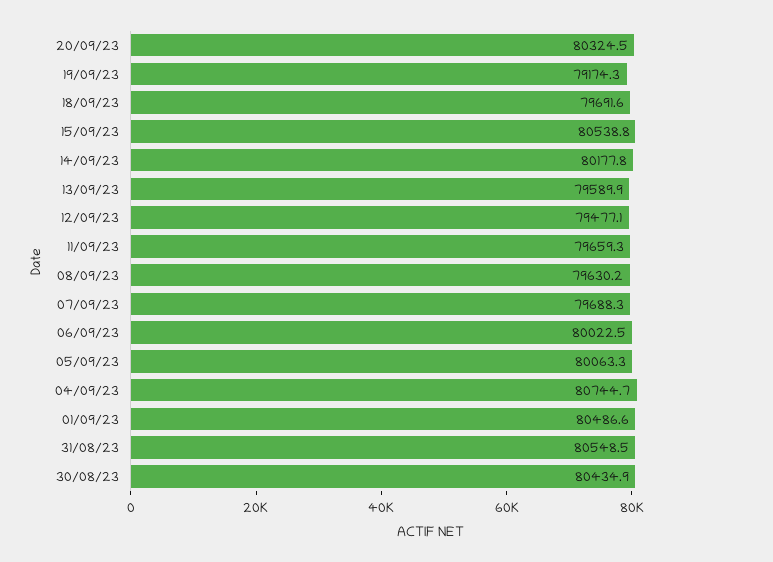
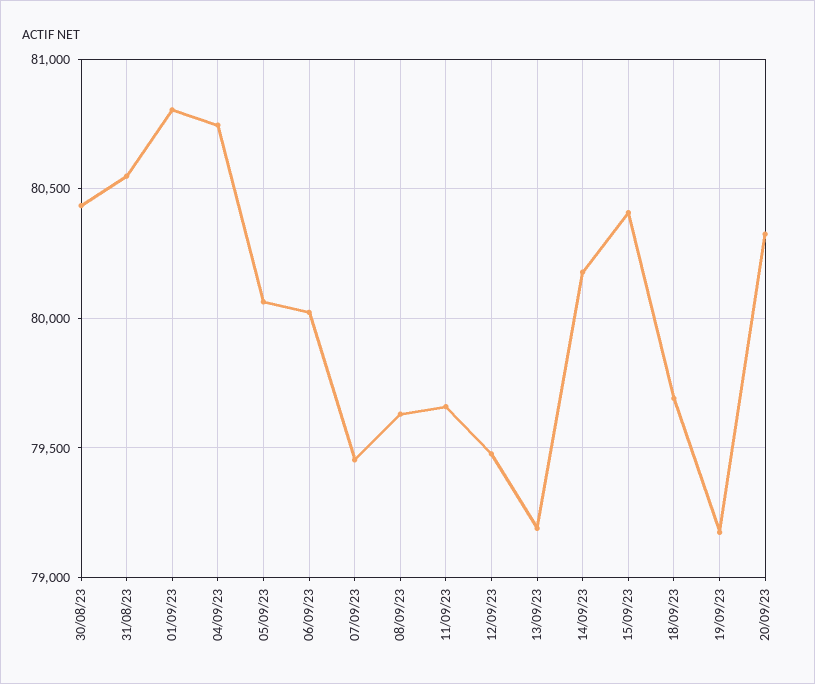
15/09/23: 80538.8 -> 80400
13/09/23: 79589.9 -> 79200
07/09/23: 79688.3 -> 79450
01/09/23: 80486.6 -> 80800

